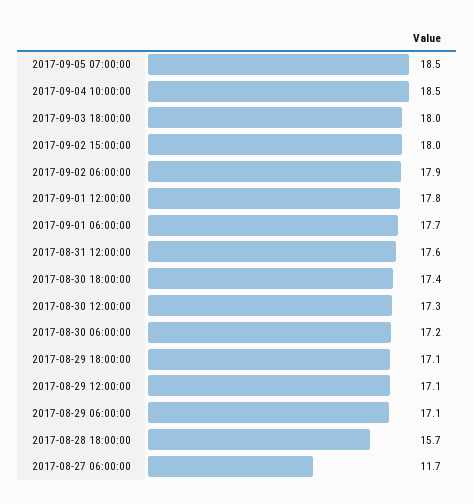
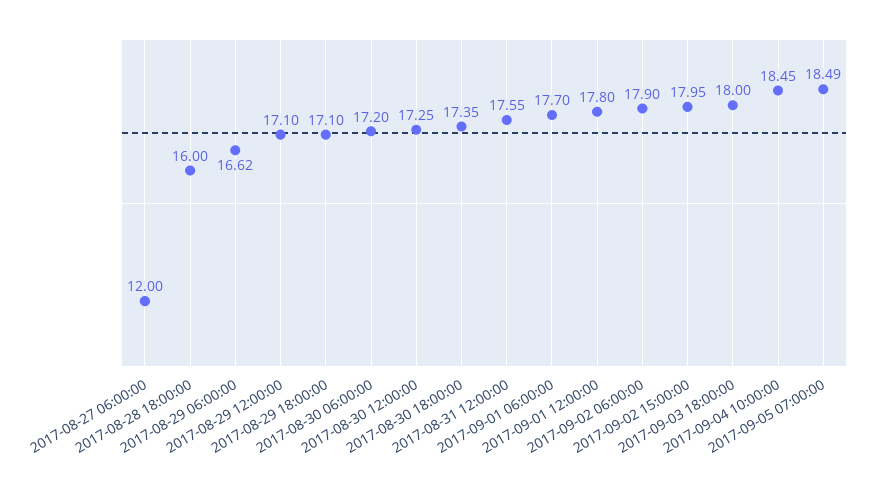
2017-08-29 06:00:00: 17.1 -> 16.62
2017-08-28 18:00:00: 15.7 -> 16
2017-08-27 06:00:00: 11.7 -> 12

